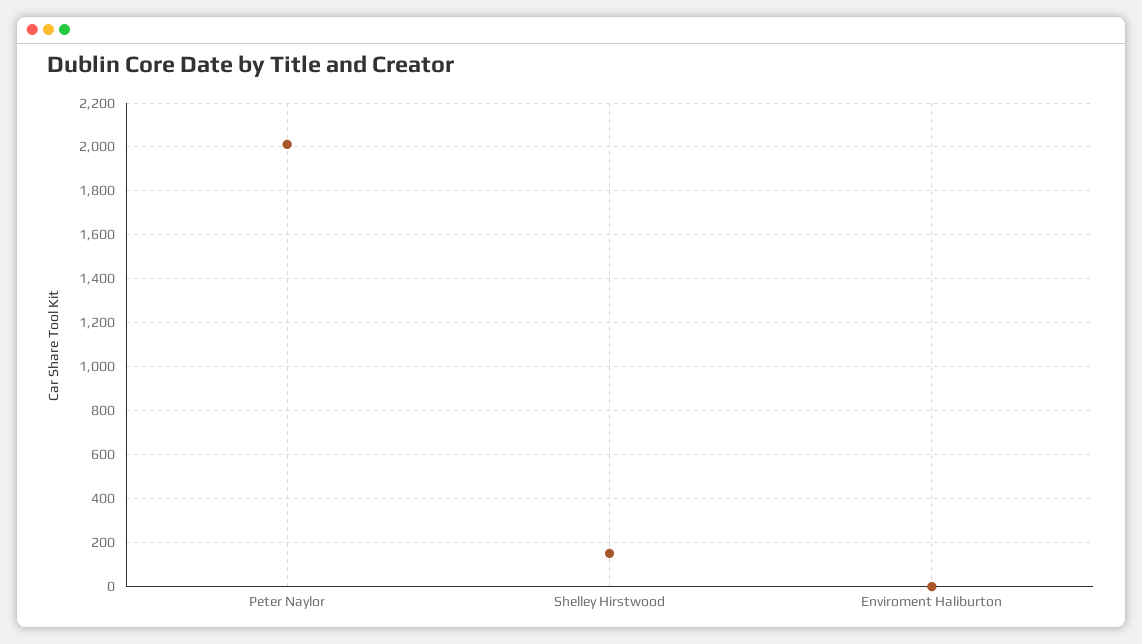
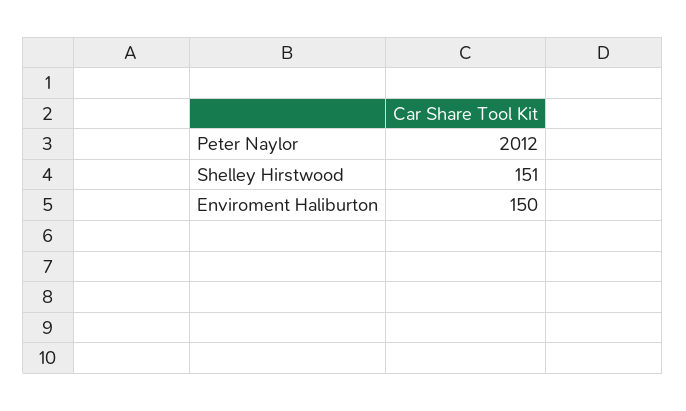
Enviroment Haliburton: 0 -> 150

